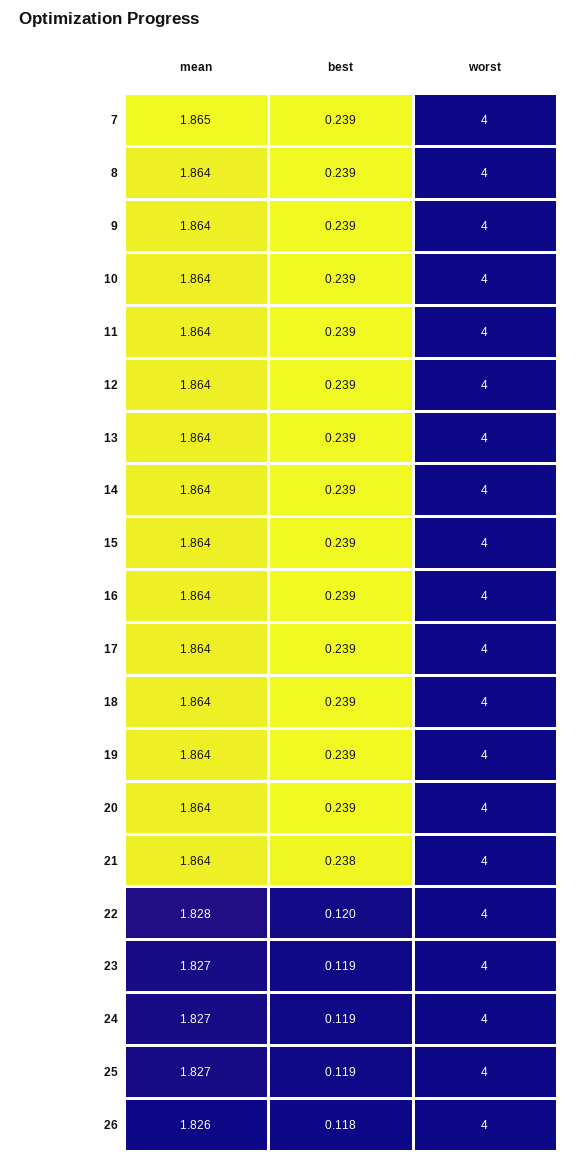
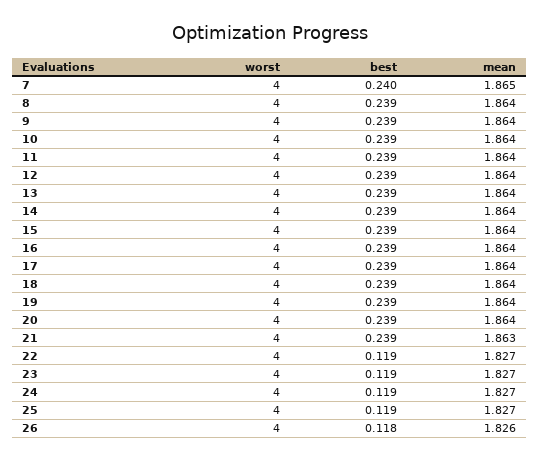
best, 7: 0.239 -> 0.24
mean, 21: 1.864 -> 1.863
best, 21: 0.238 -> 0.239
mean, 22: 1.828 -> 1.827
best, 22: 0.12 -> 0.119

